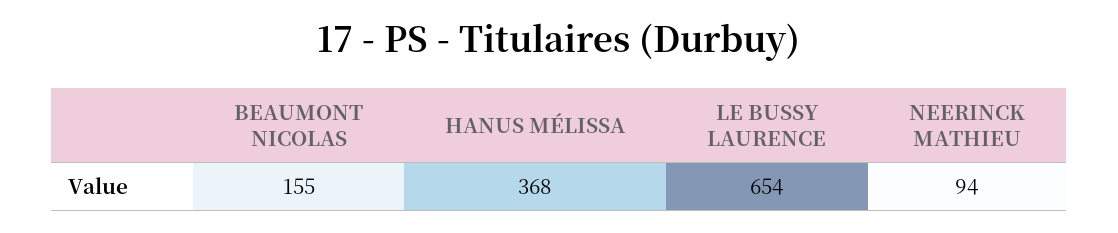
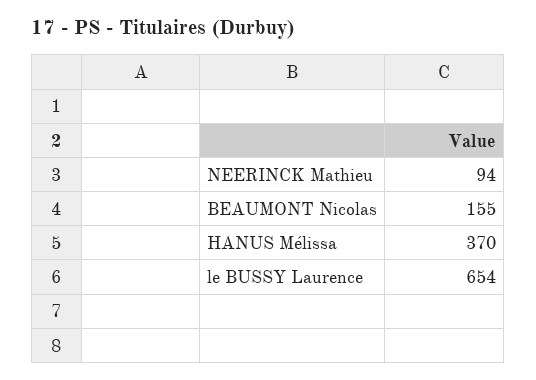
HANUS MÉLISSA: 368 -> 370

